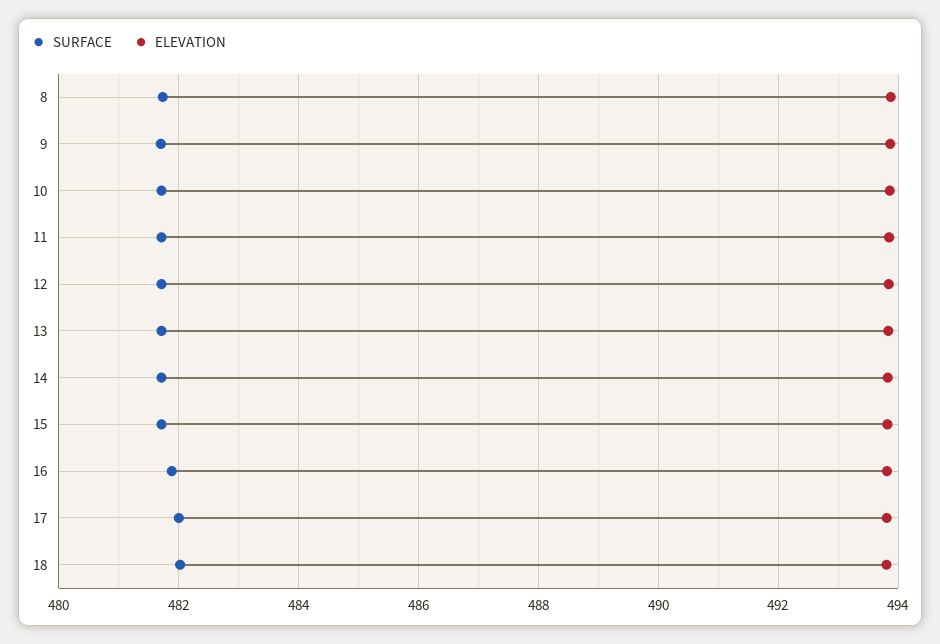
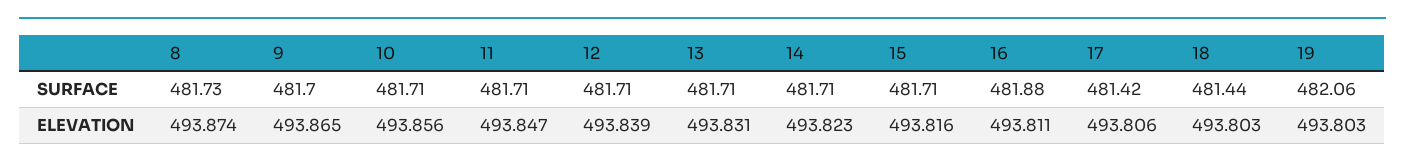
SURFACE, 17: 482 -> 481.42
SURFACE, 18: 482 -> 481.44
SURFACE, 19: none -> 482.06
ELEVATION, 19: none -> 493.803

